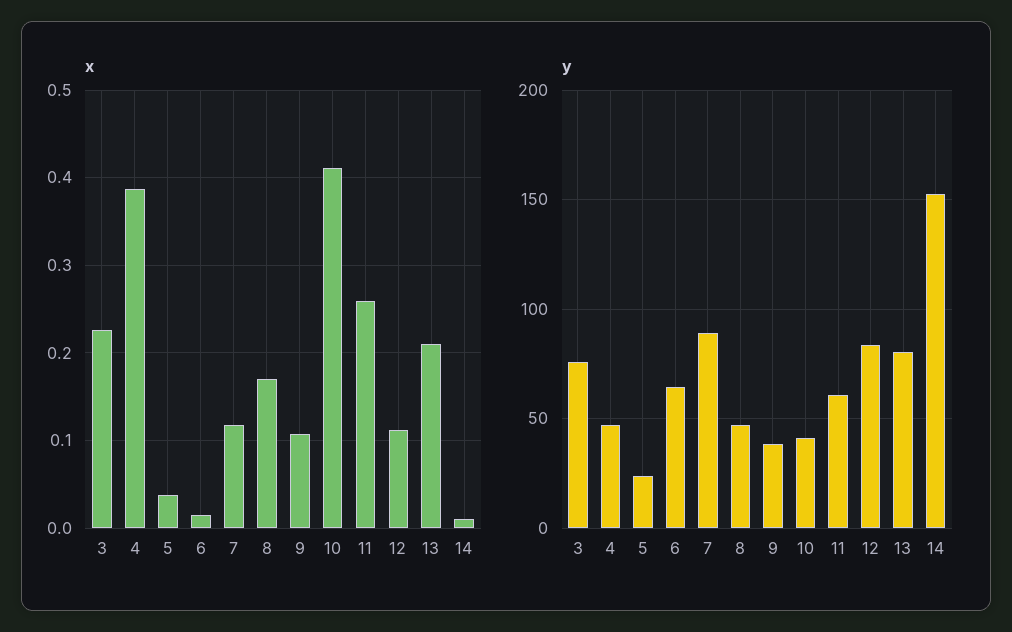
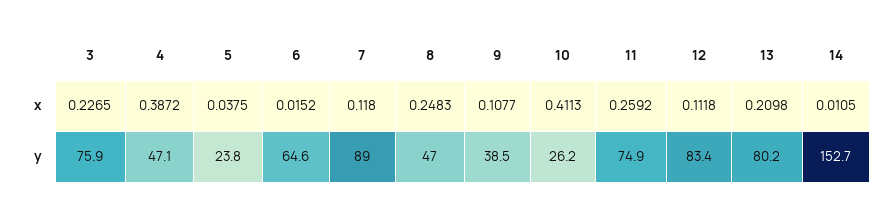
x, 8: 0.17 -> 0.2483
y, 10: 40 -> 26.2
y, 11: 60 -> 74.9

